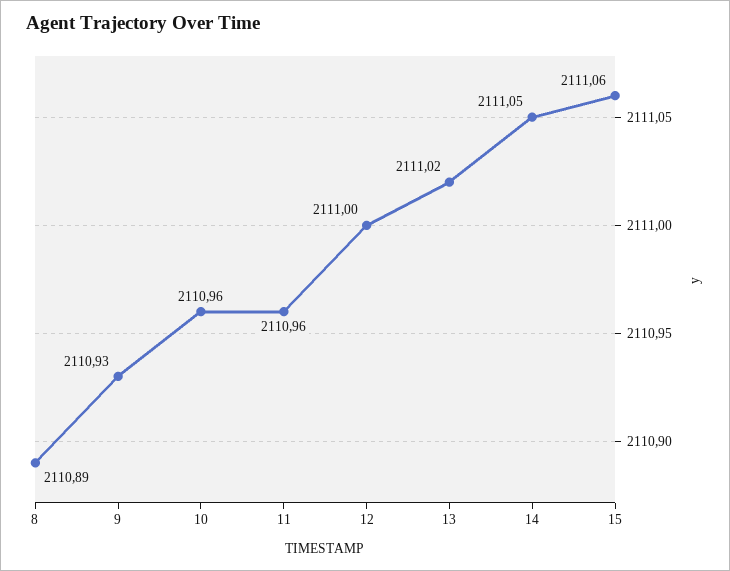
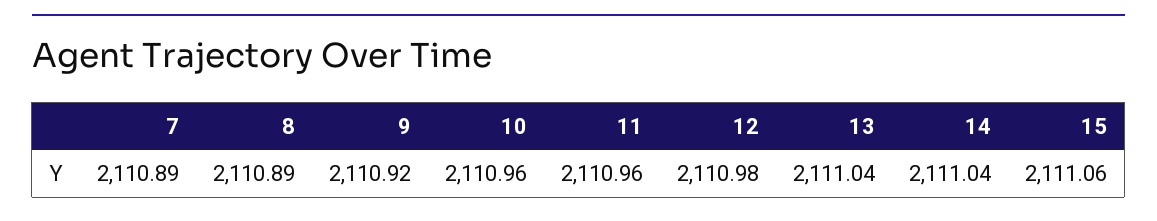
9: 2110.93 -> 2110.92
12: 2111 -> 2110.98
13: 2111.02 -> 2111.04
14: 2111.05 -> 2111.04
7: none -> 2110.89

